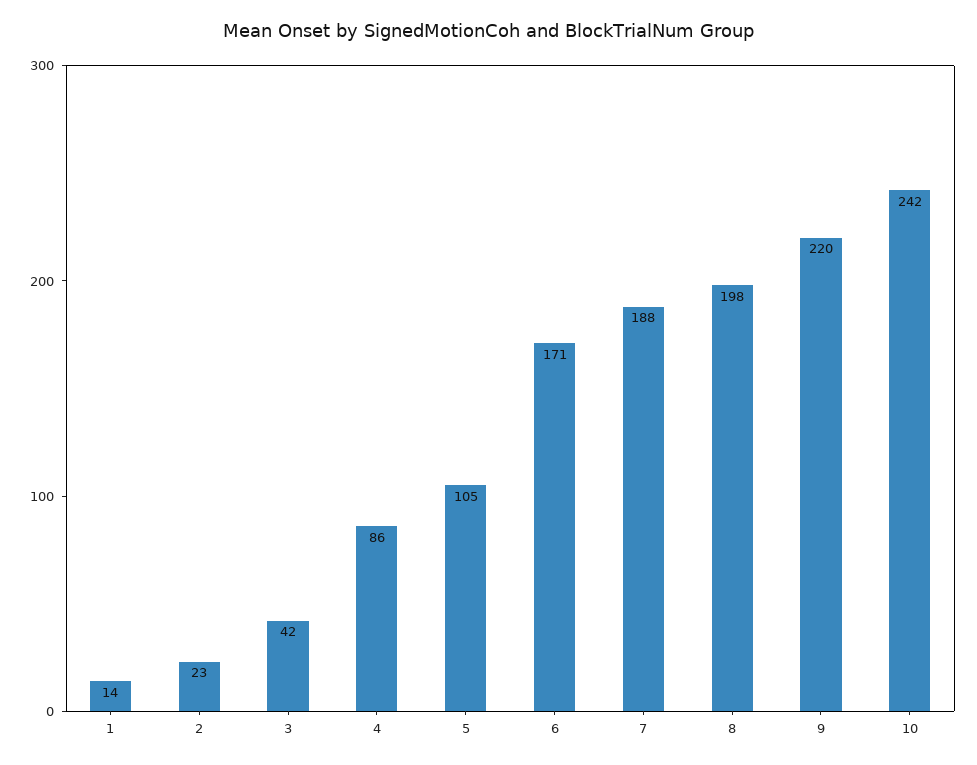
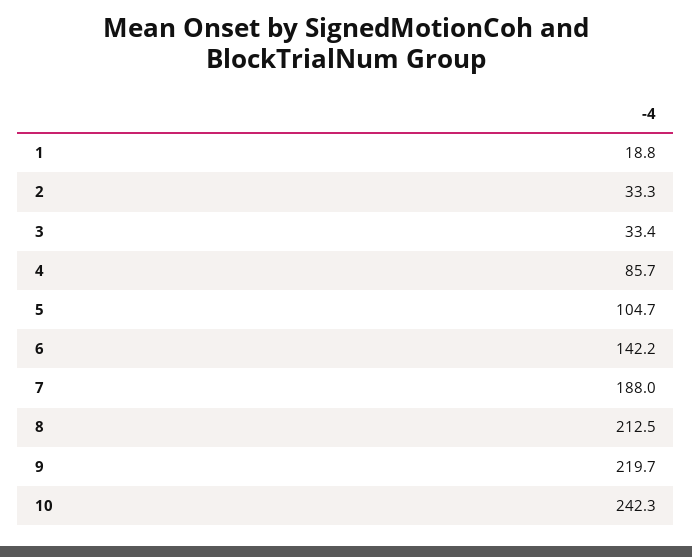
1: 14 -> 18.8
2: 23 -> 33.3
3: 42 -> 33.4
6: 171 -> 142.2
8: 198 -> 212.5

